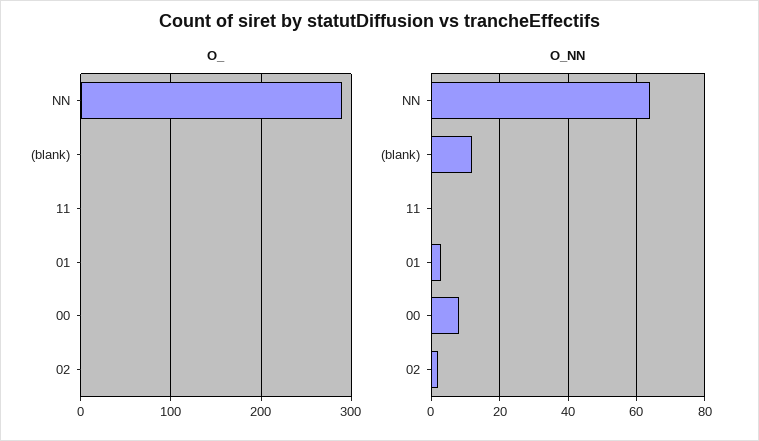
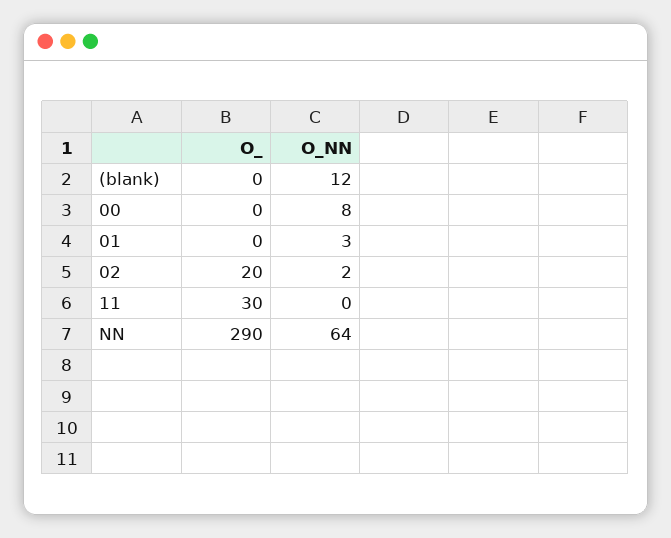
O_, 11: 0 -> 30
O_, 02: 0 -> 20

